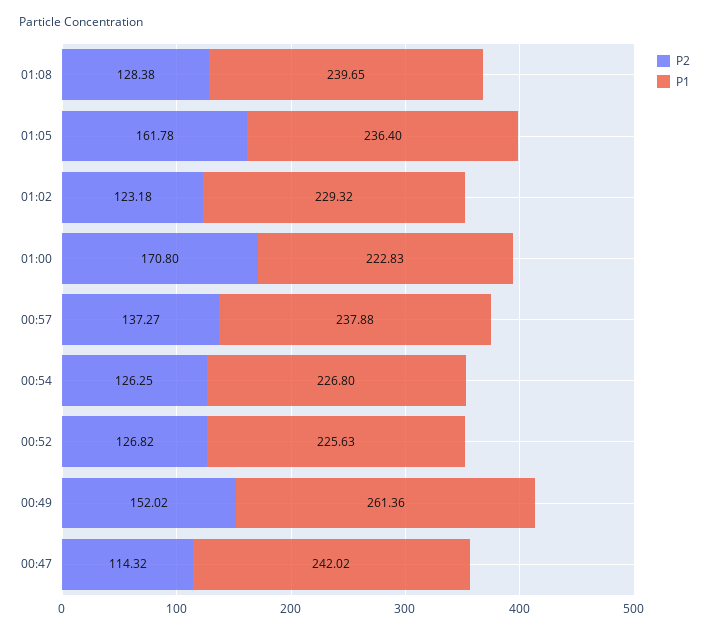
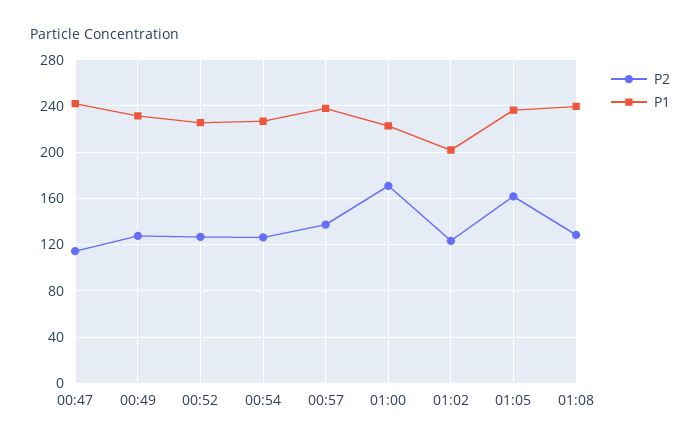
P1, 01:02: 229.32 -> 200
P2, 00:49: 152.02 -> 130
P1, 00:49: 261.36 -> 230

